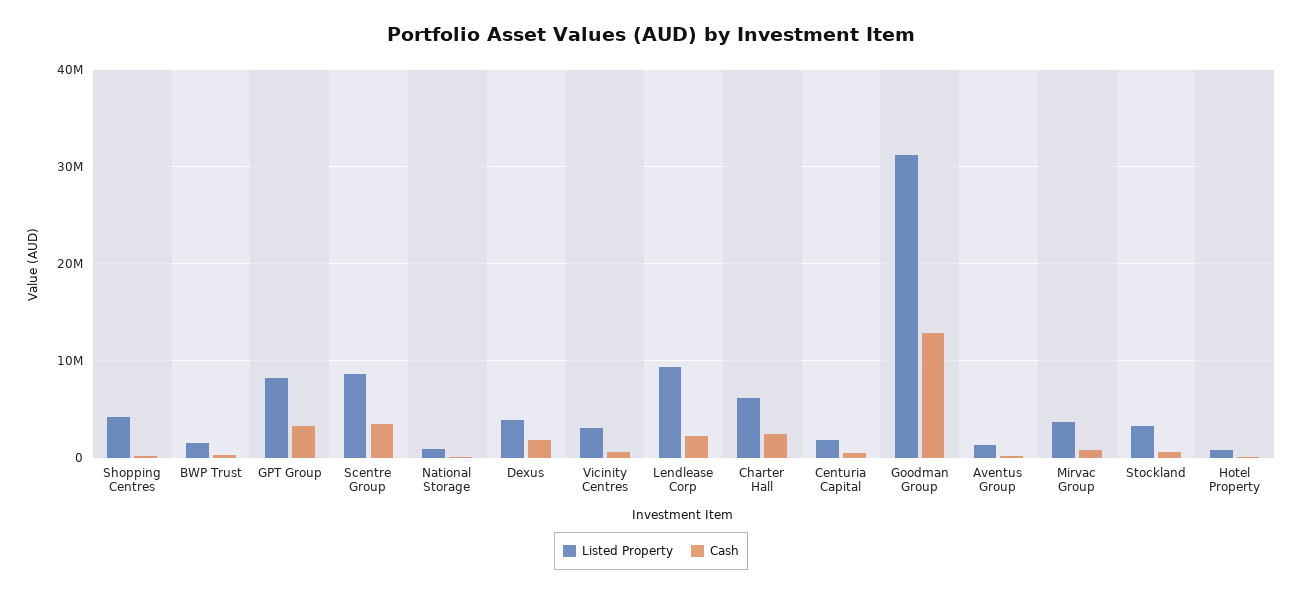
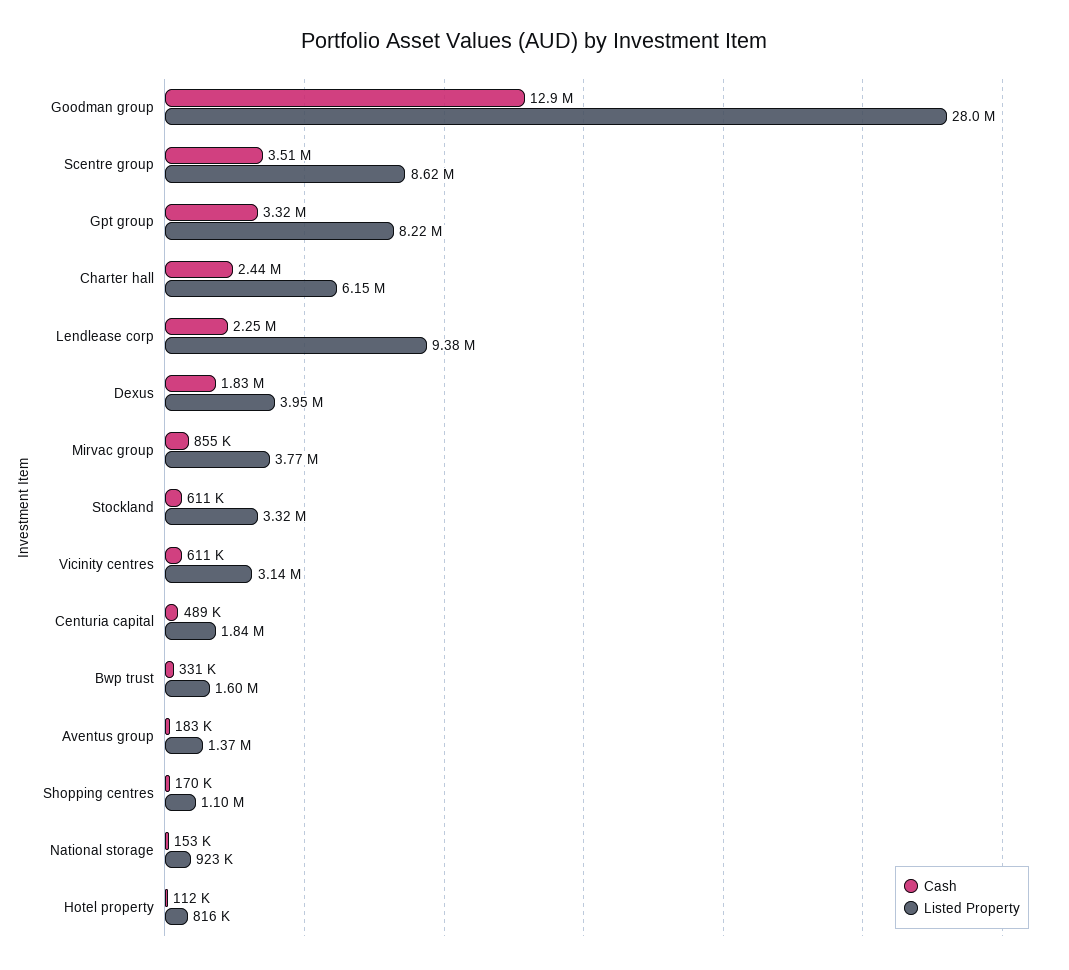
Listed Property, Shopping Centres: 4000000 -> 1100000
Listed Property, Goodman Group: 31000000 -> 28000000

